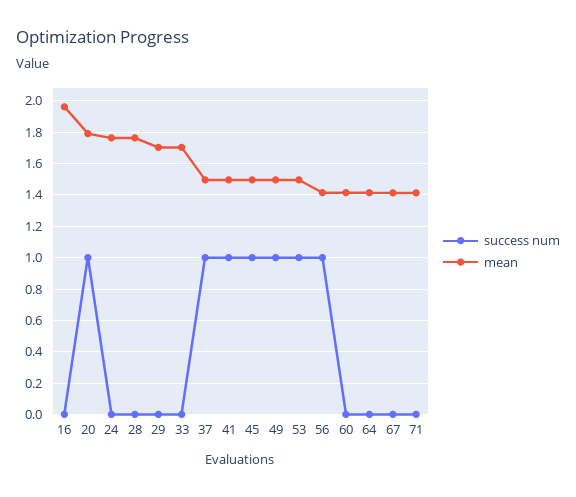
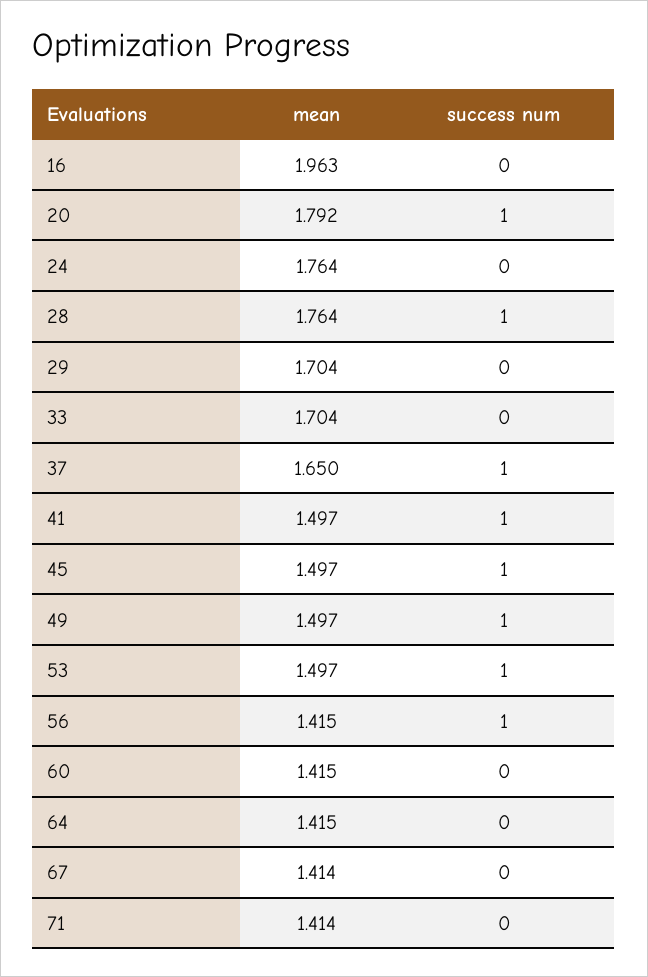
success num, 28: 0 -> 1
mean, 37: 1.5 -> 1.65

